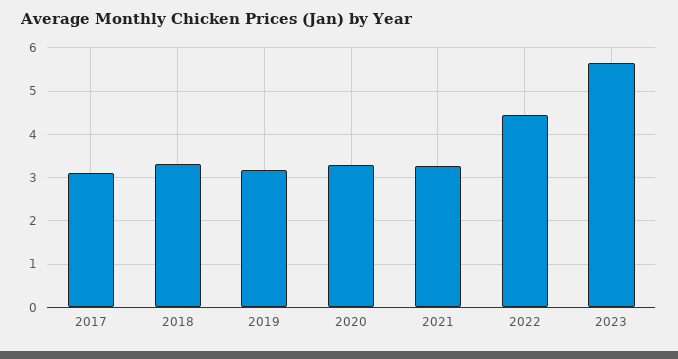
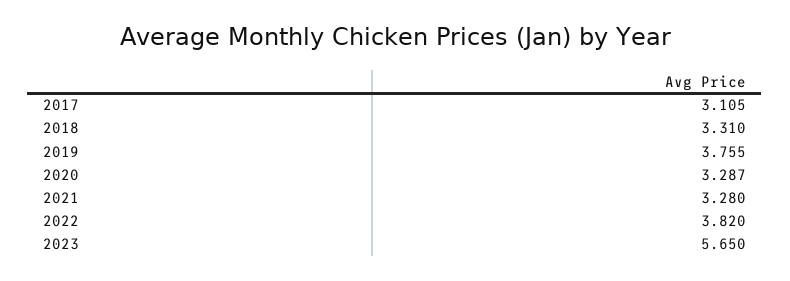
2019: 3.2 -> 3.755
2022: 4.4 -> 3.82

